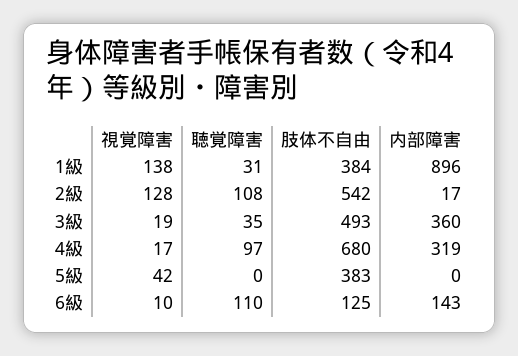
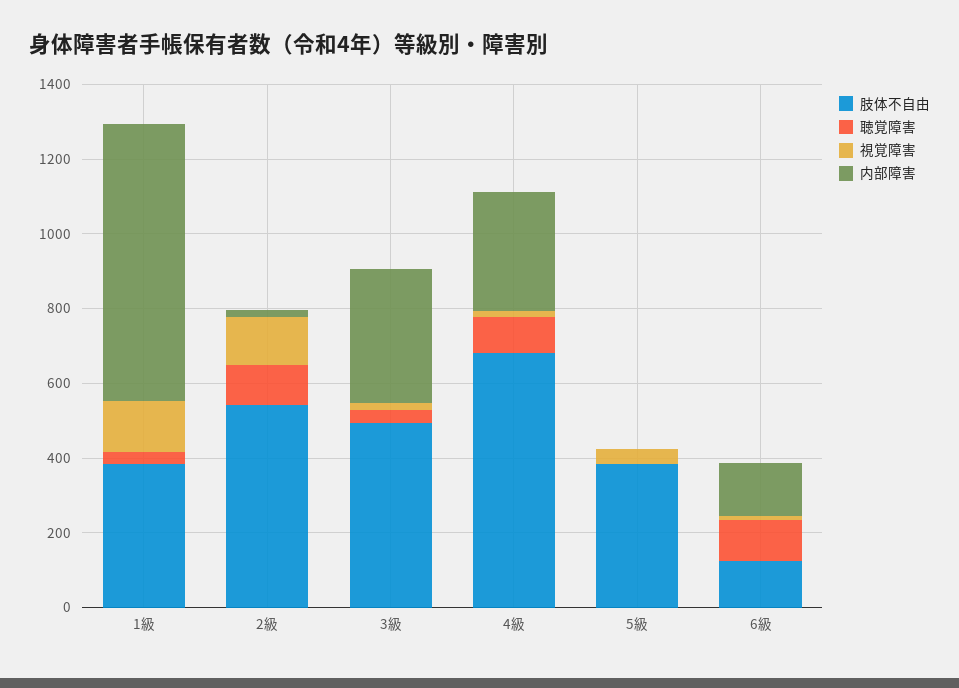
内部障害, 1級: 896 -> 750

